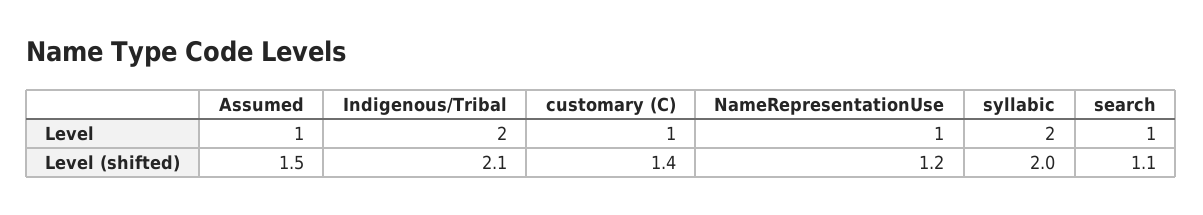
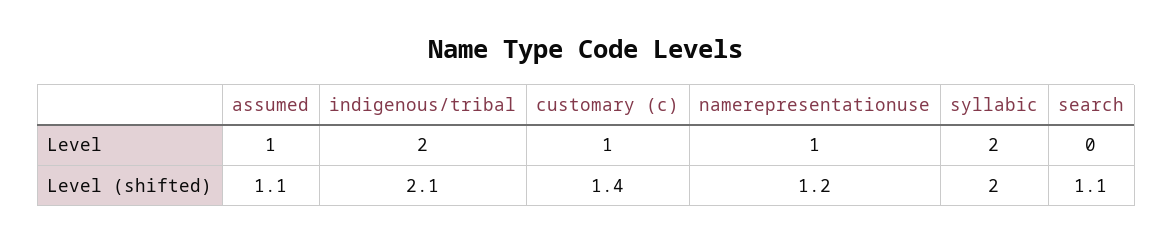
search, Level: 1 -> 0
Assumed, Level (shifted): 1.5 -> 1.1

